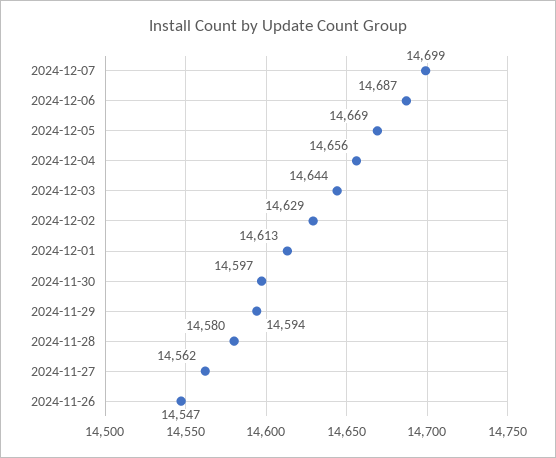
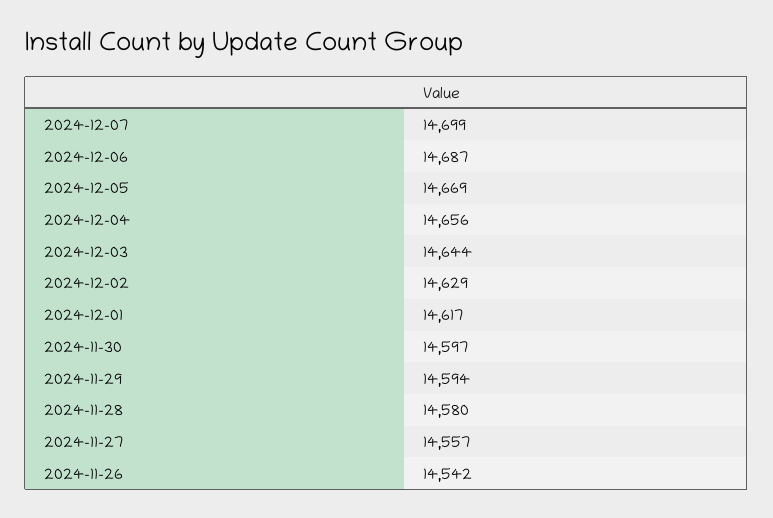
2024-12-01: 14613 -> 14617
2024-11-27: 14562 -> 14557
2024-11-26: 14547 -> 14542

